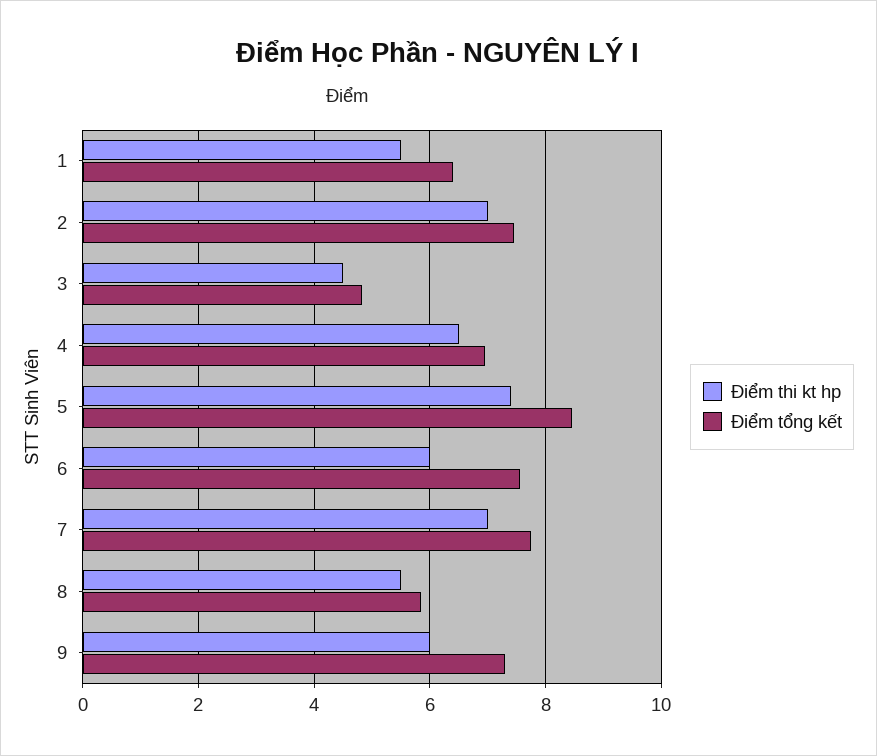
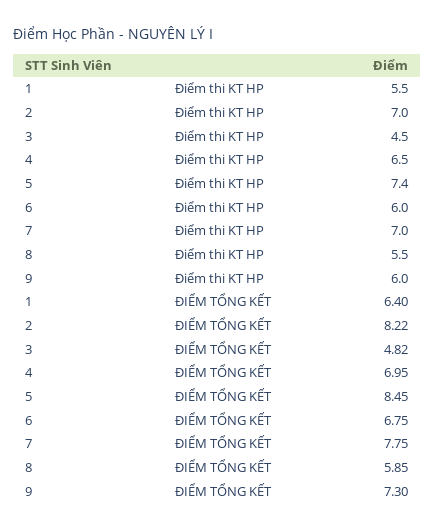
Điểm tổng kết, 2: 7.4 -> 8.22
Điểm tổng kết, 6: 7.6 -> 6.75

